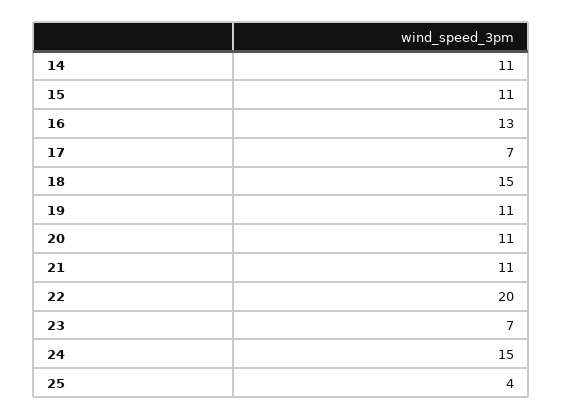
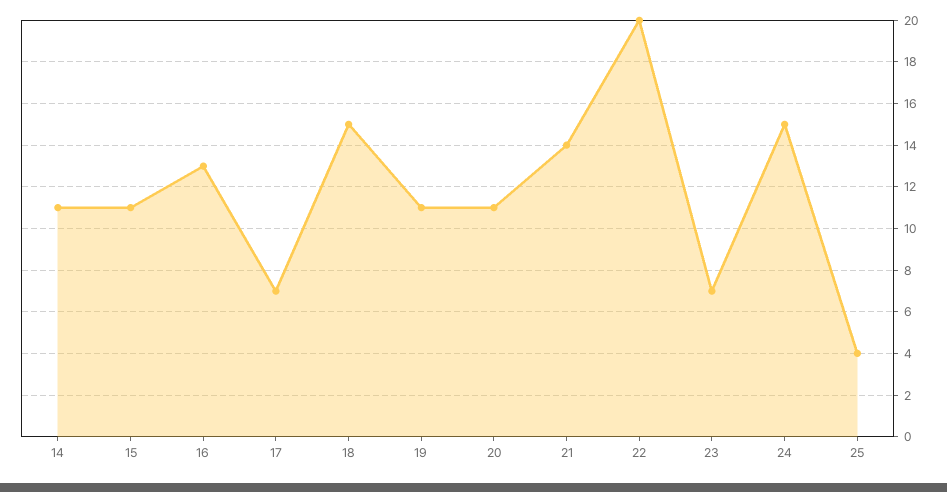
21: 11 -> 14

